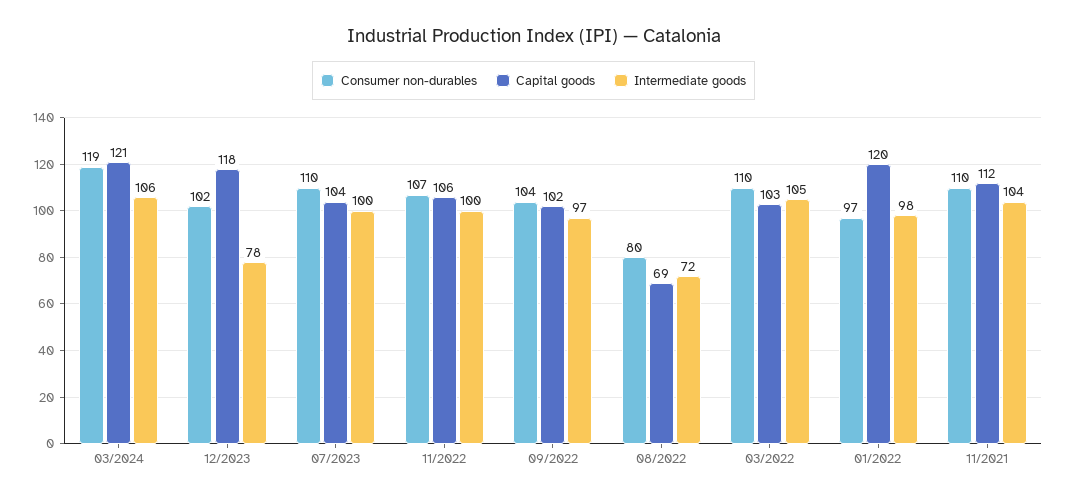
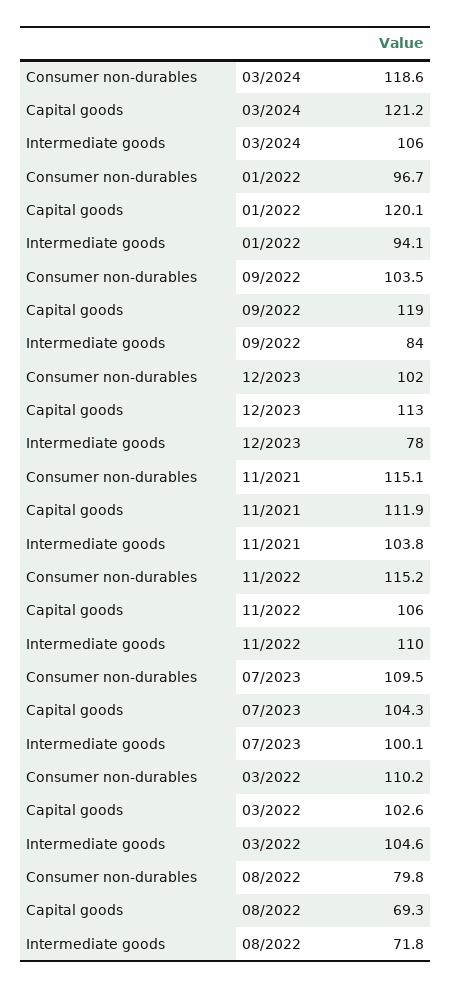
Capital goods, 12/2023: 118 -> 113
Consumer non-durables, 11/2022: 107 -> 115.2
Intermediate goods, 11/2022: 100 -> 110
Capital goods, 09/2022: 102 -> 119
Intermediate goods, 09/2022: 97 -> 84
Intermediate goods, 01/2022: 98 -> 94.1
Consumer non-durables, 11/2021: 110 -> 115.1

